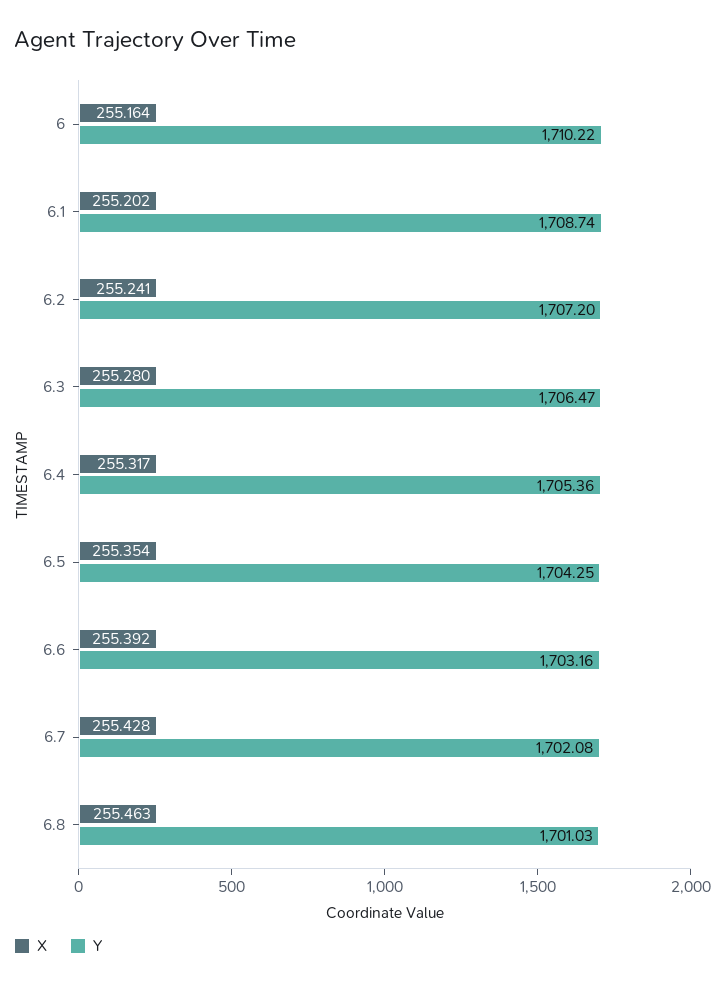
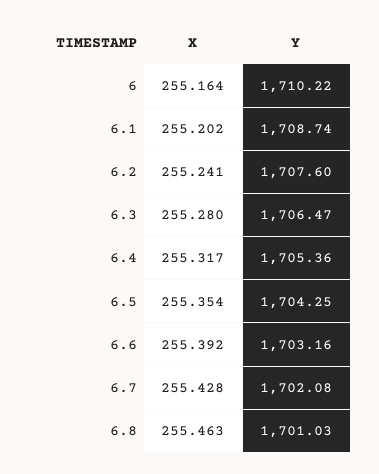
Y, 6.2: 1707.2 -> 1707.6

